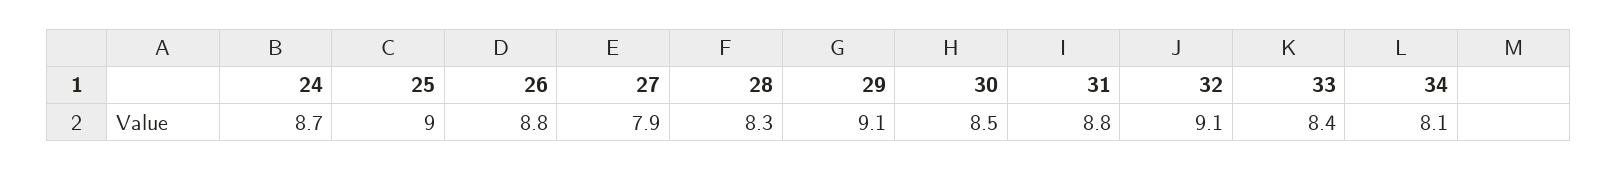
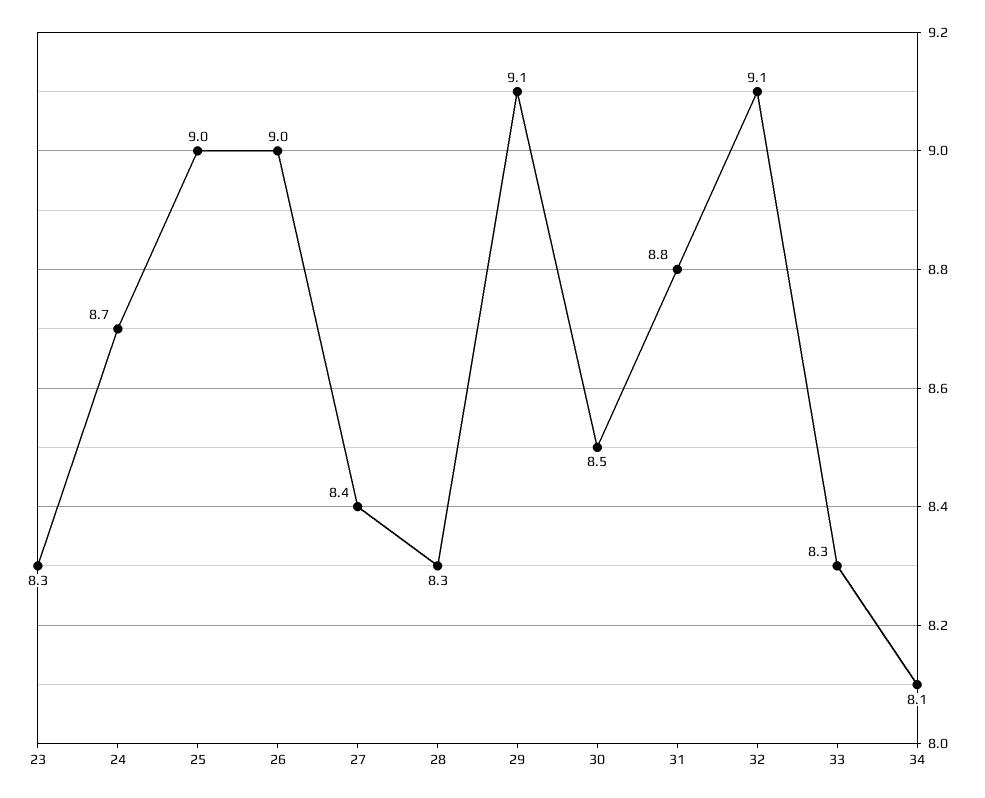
26: 8.8 -> 9
27: 7.9 -> 8.4
33: 8.4 -> 8.3
23: none -> 8.3

